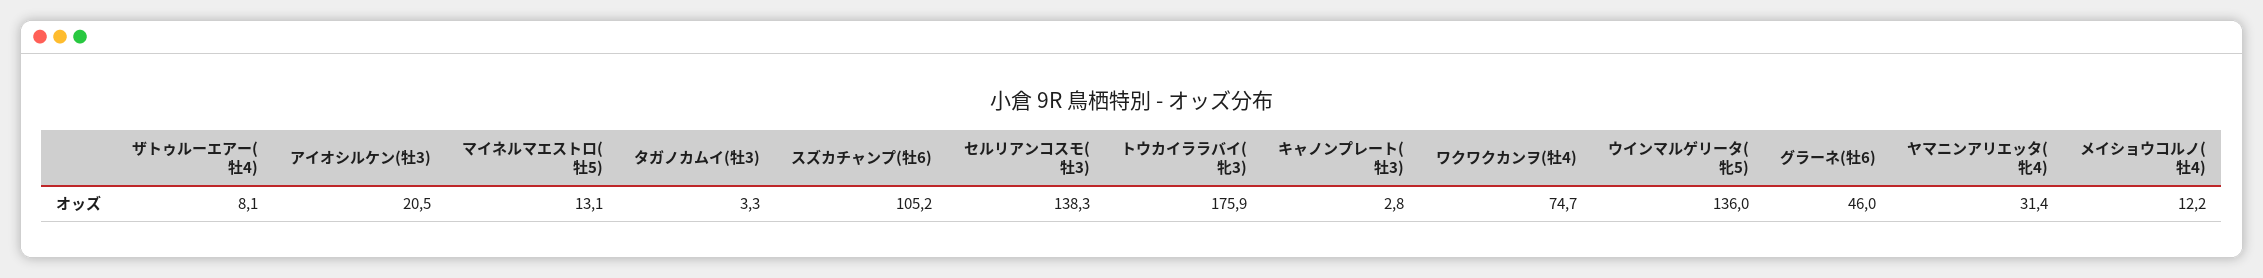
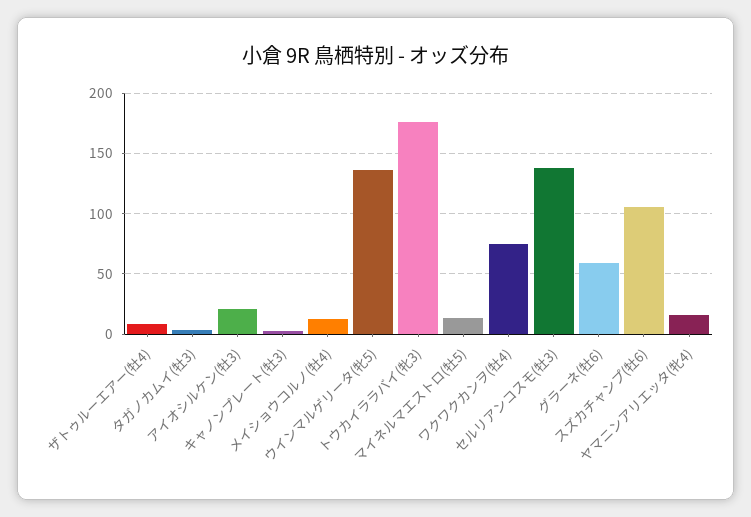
グラーネ(牡6): 46 -> 60
ヤマニンアリエッタ(牝4): 31.4 -> 15

